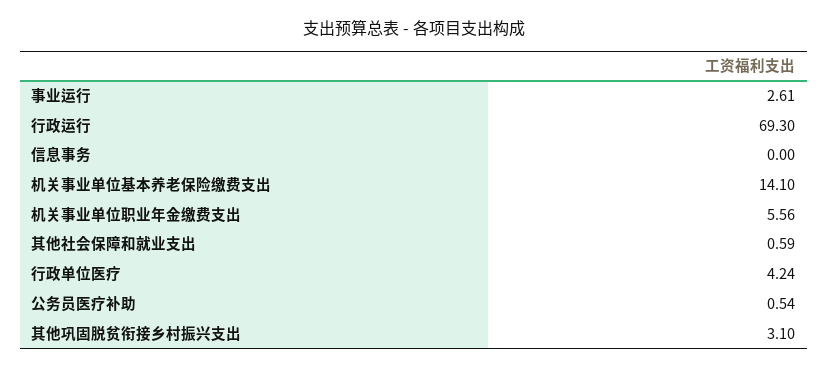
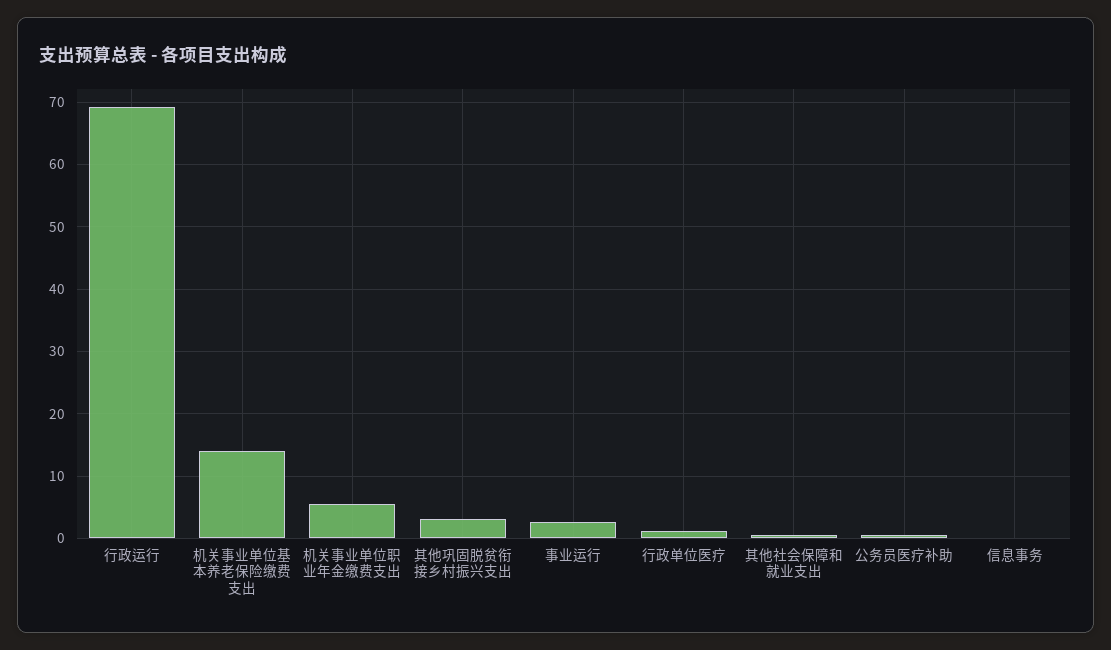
行政单位医疗: 4.24 -> 1

